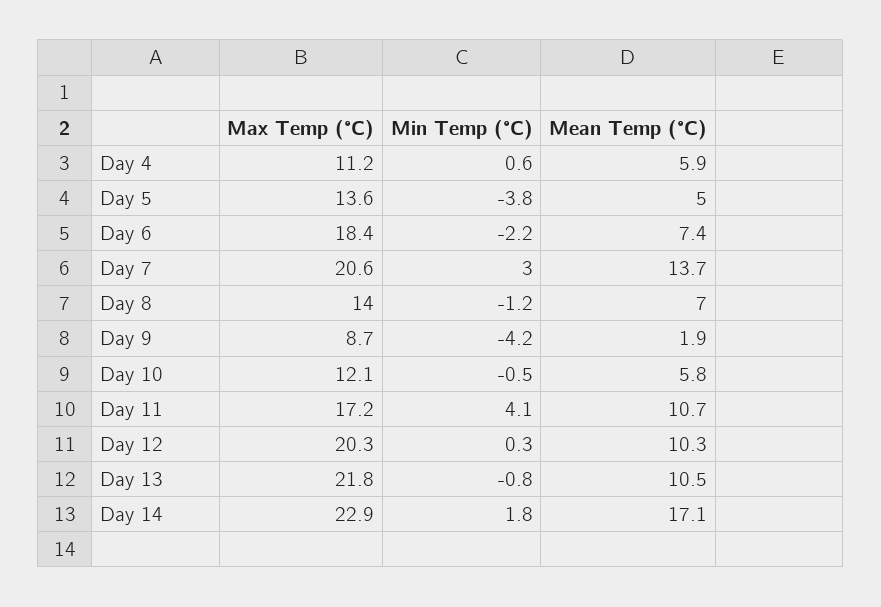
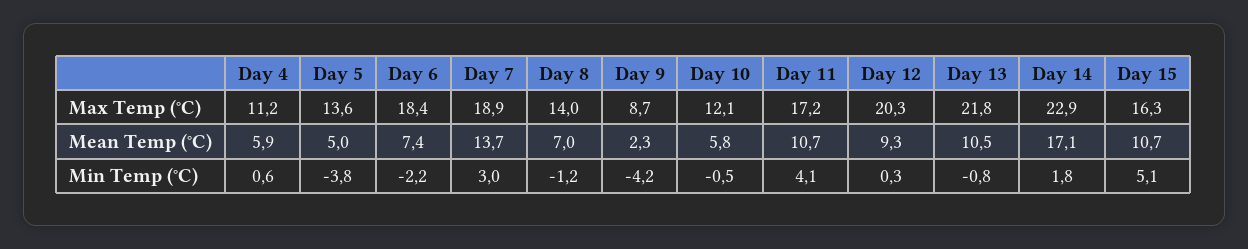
Max Temp (°C), Day 7: 20.6 -> 18.9
Mean Temp (°C), Day 9: 1.9 -> 2.3
Mean Temp (°C), Day 12: 10.3 -> 9.3
Max Temp (°C), Day 15: none -> 16.3
Mean Temp (°C), Day 15: none -> 10.7
Min Temp (°C), Day 15: none -> 5.1

